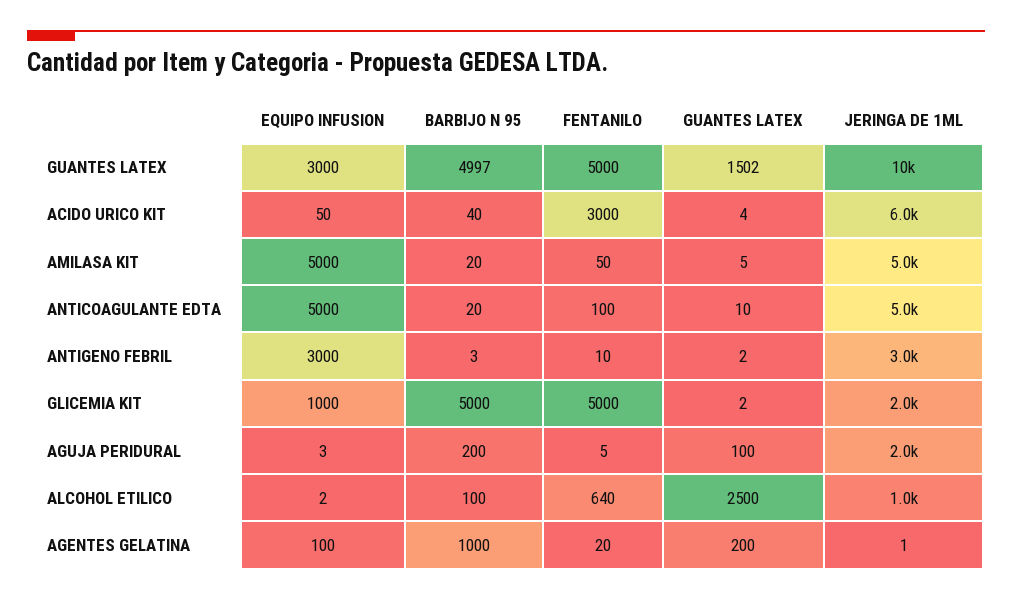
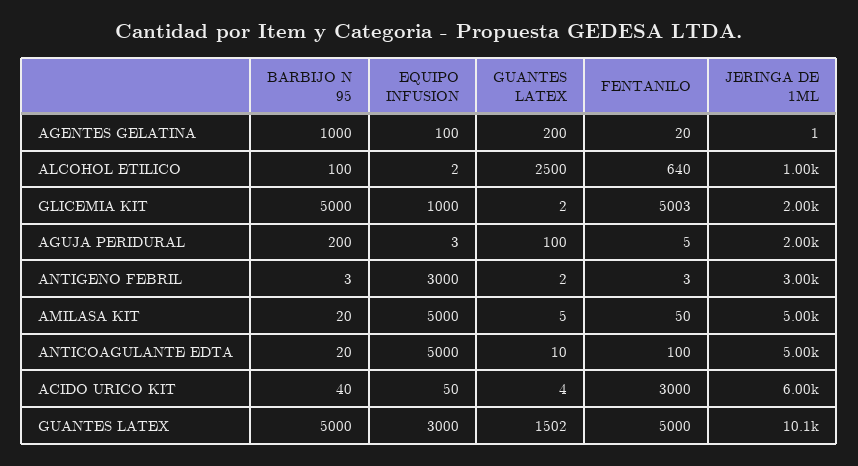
BARBIJO N 95, GUANTES LATEX: 4997 -> 5000
FENTANILO, ANTIGENO FEBRIL: 10 -> 3
FENTANILO, GLICEMIA KIT: 5000 -> 5003

